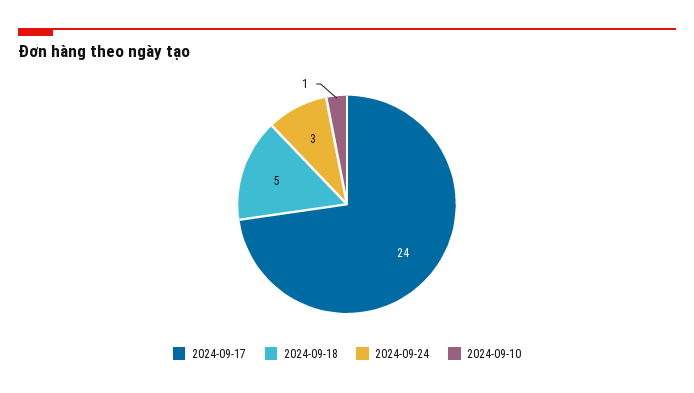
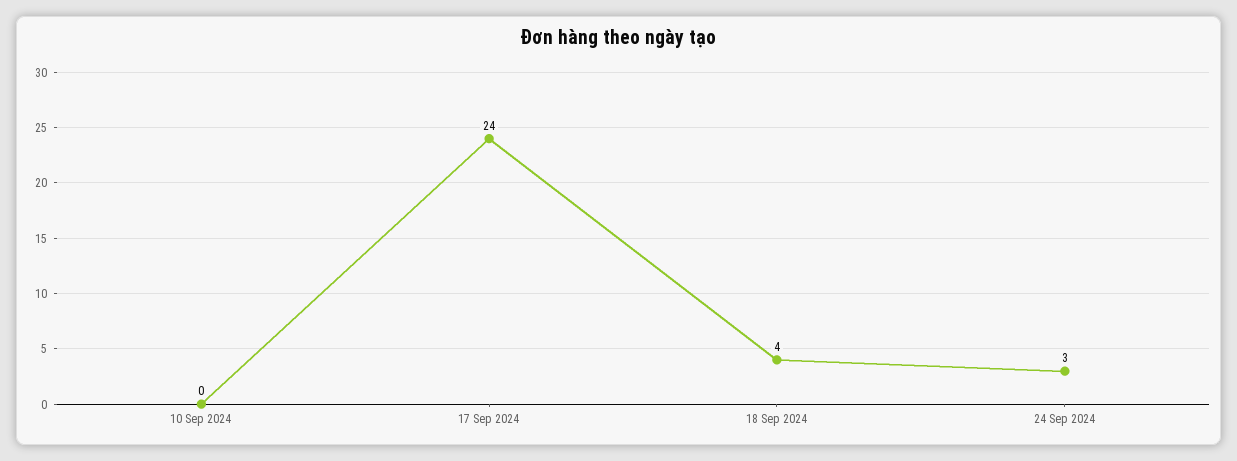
2024-09-18: 5 -> 4
2024-09-10: 1 -> 0

